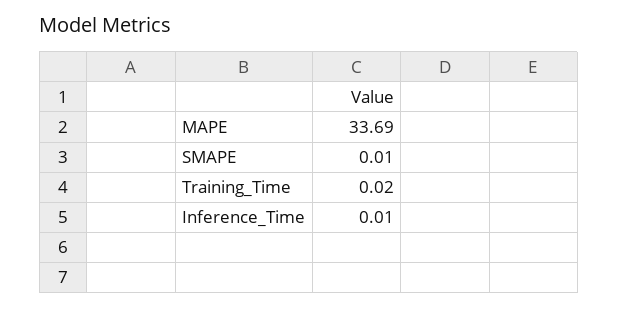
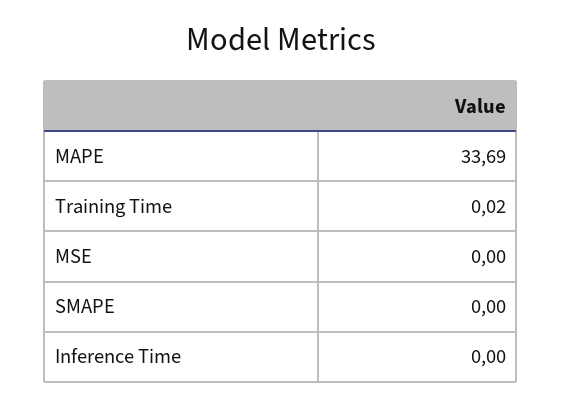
SMAPE: 0.01 -> 0
Inference_Time: 0.01 -> 0
MSE: none -> 0

